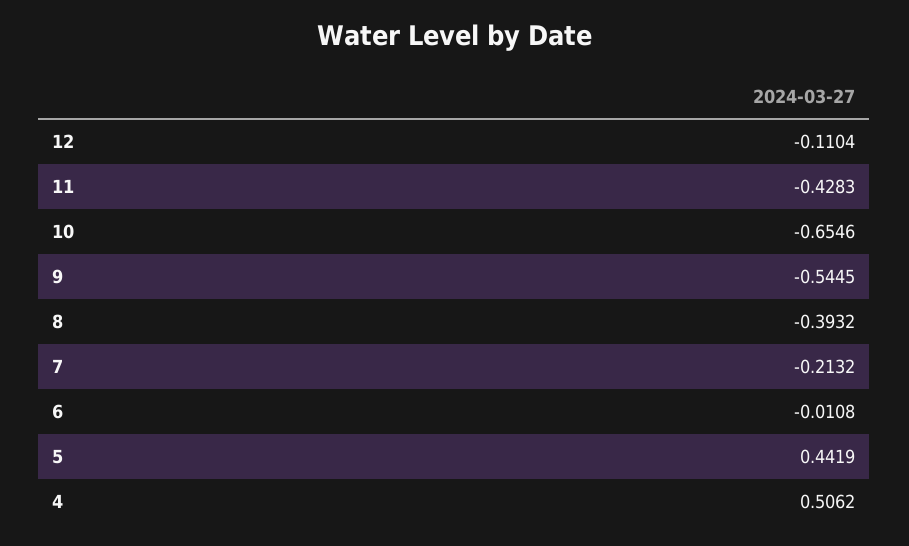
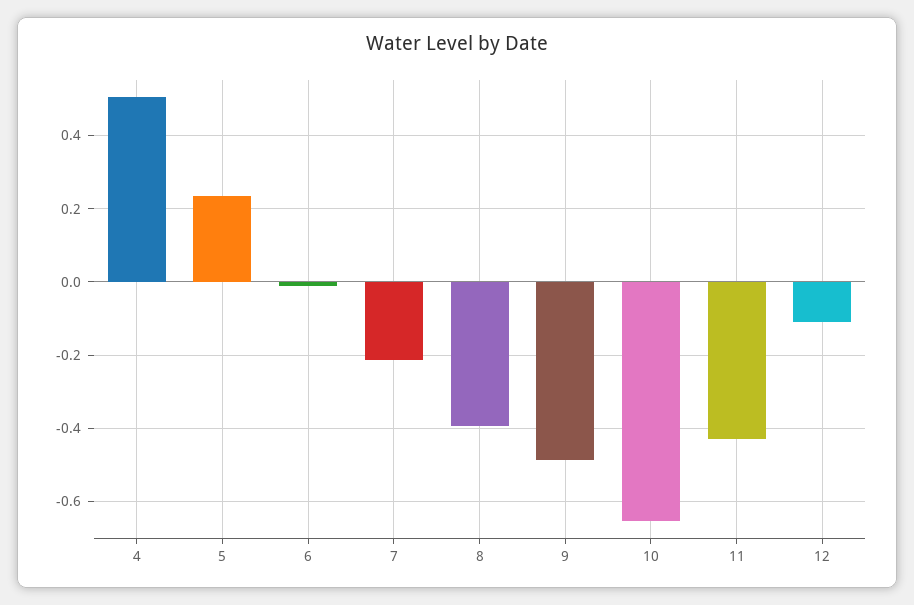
9: -0.5445 -> -0.48
5: 0.4419 -> 0.24

